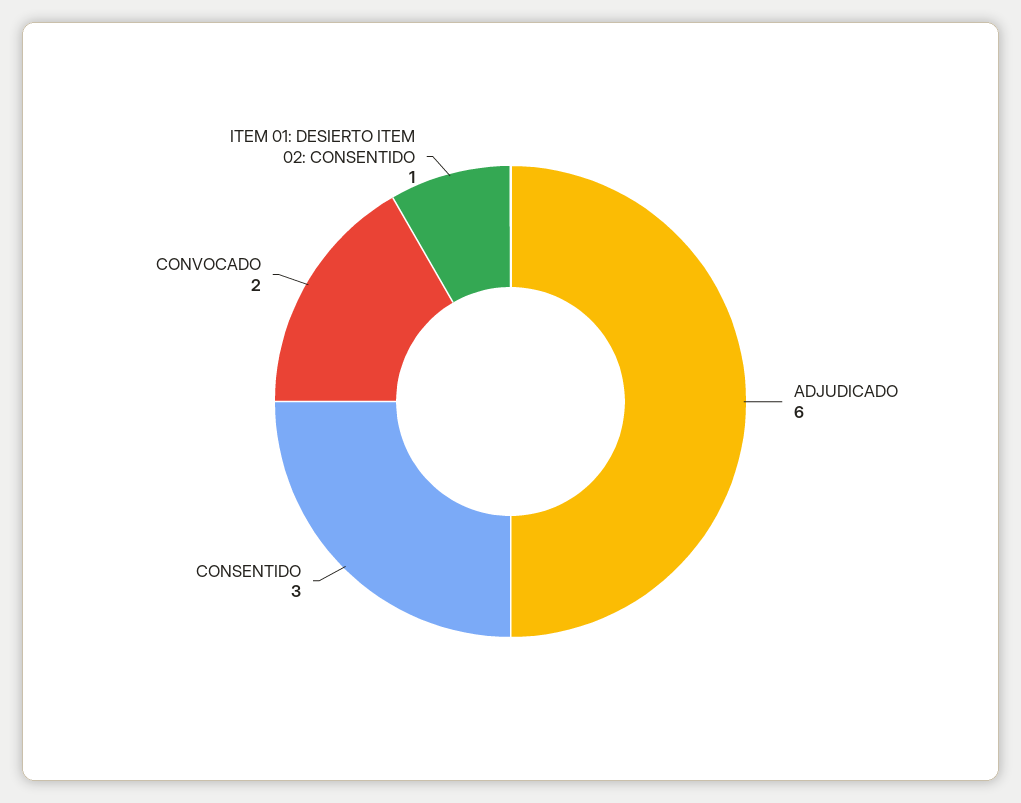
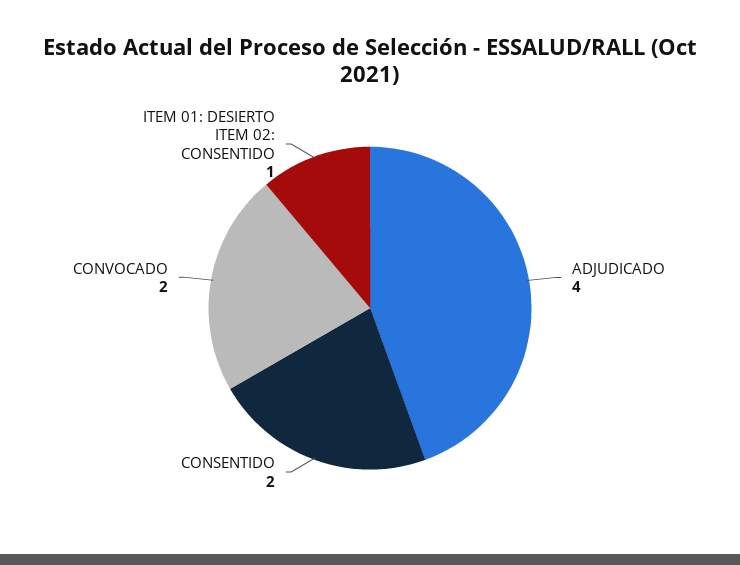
ADJUDICADO: 6 -> 4
CONSENTIDO: 3 -> 2

